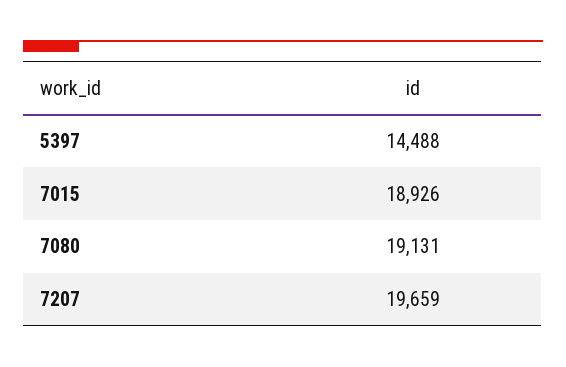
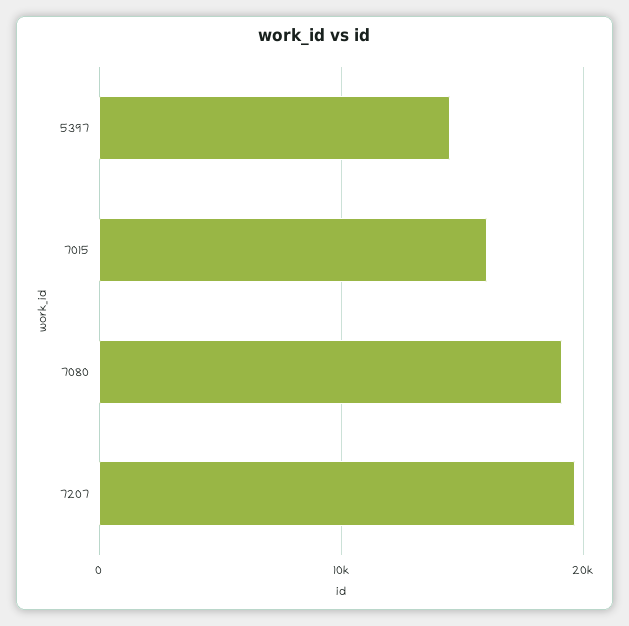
7015: 18926 -> 16000

